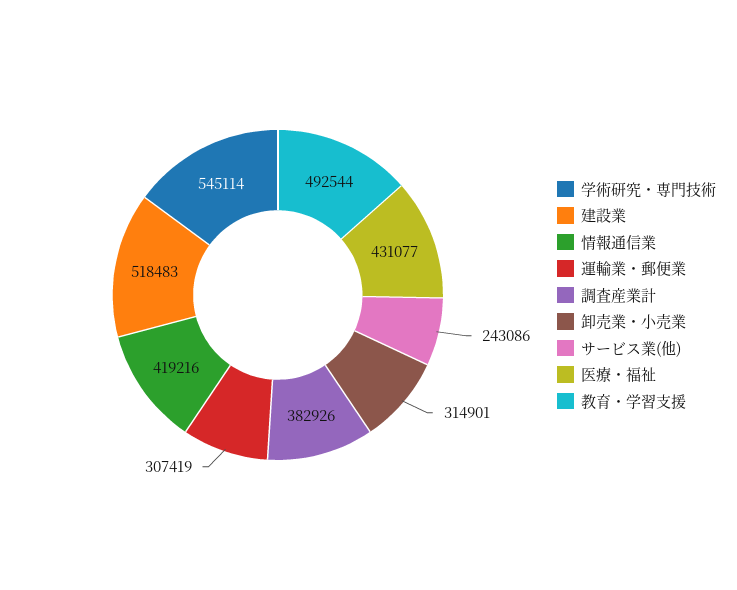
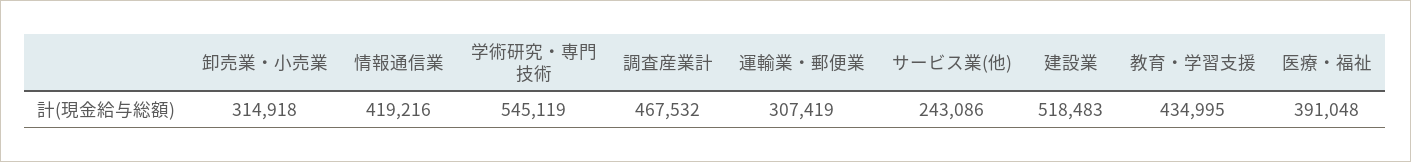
学術研究・専門技術: 545114 -> 545119
調査産業計: 382926 -> 467532
卸売業・小売業: 314901 -> 314918
医療・福祉: 431077 -> 391048
教育・学習支援: 492544 -> 434995

